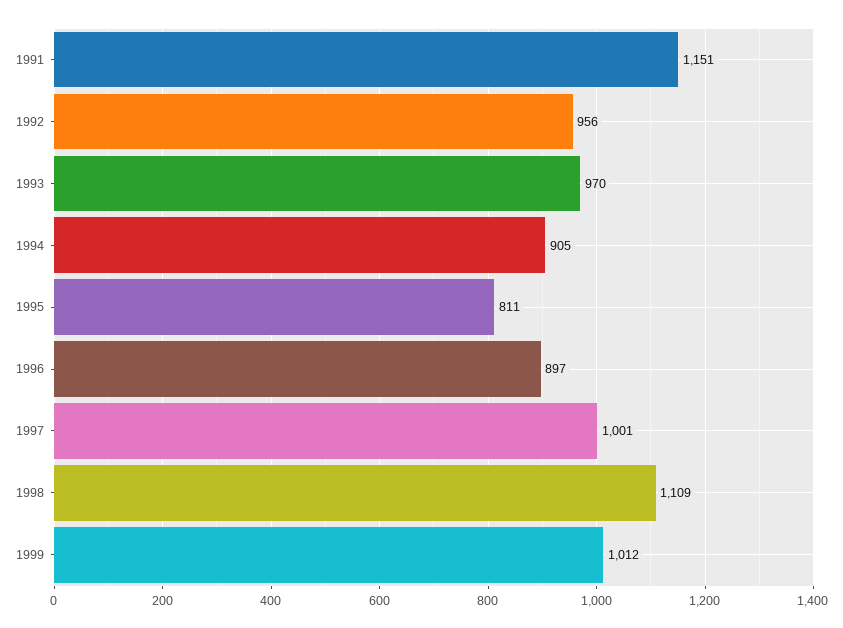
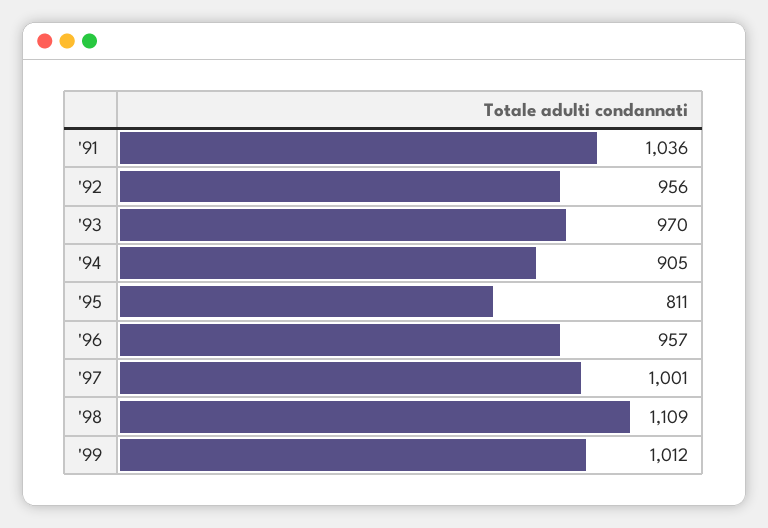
1991: 1151 -> 1036
1996: 897 -> 957

